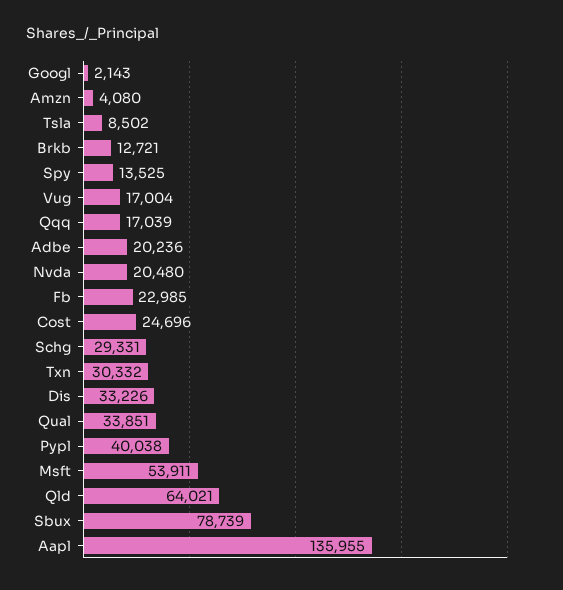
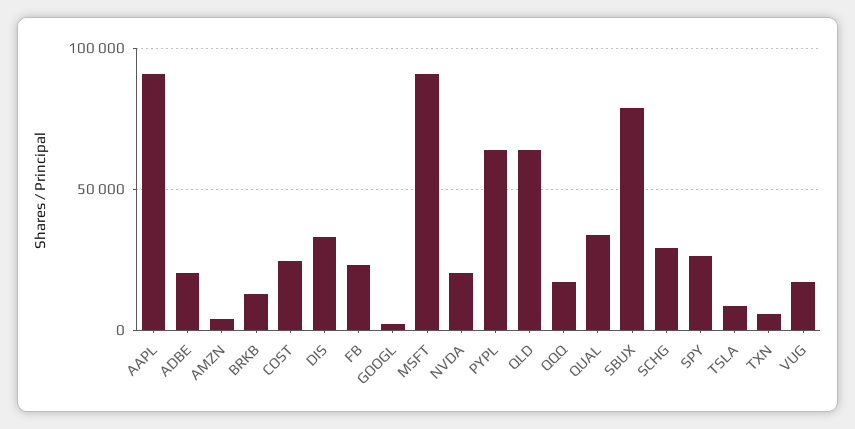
Spy: 13525 -> 25000
Txn: 30332 -> 5000
Pypl: 40038 -> 65000
Msft: 53911 -> 90000
Aapl: 135955 -> 90000

